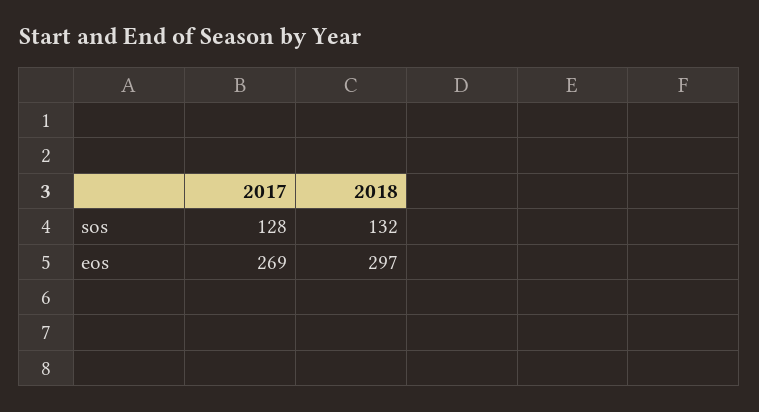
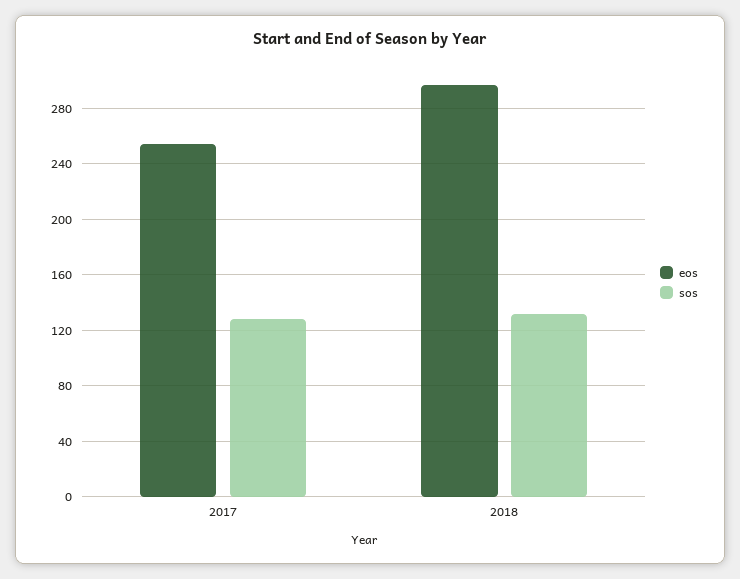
eos, 2017: 269 -> 255

